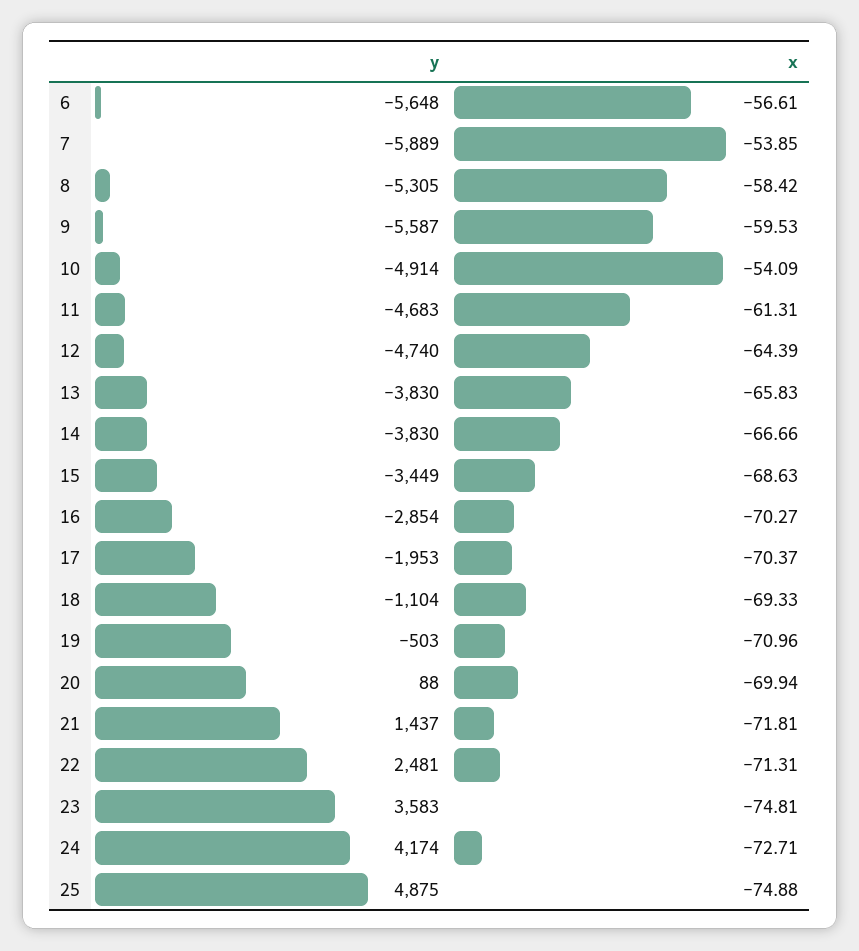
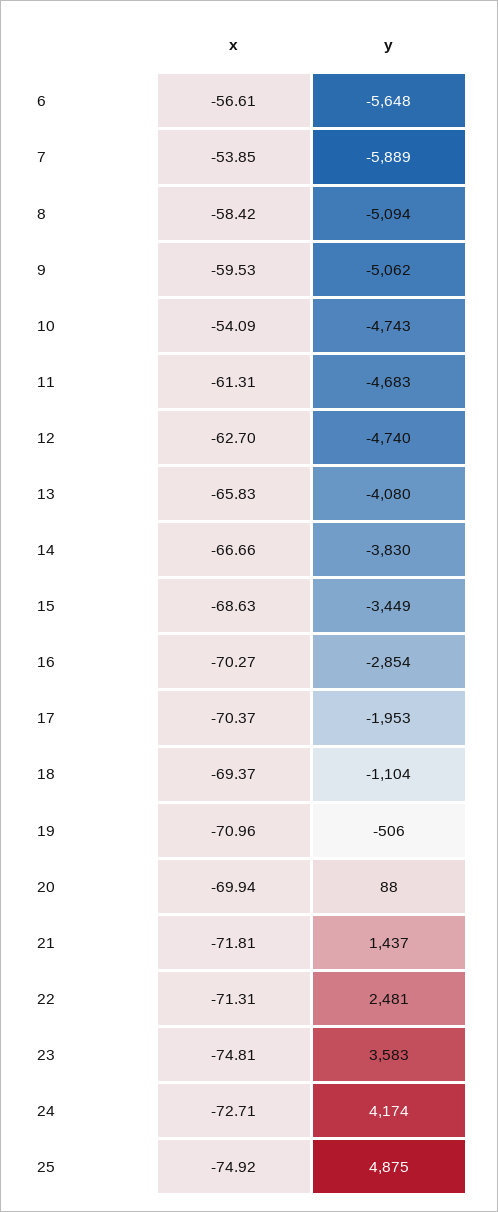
y, 8: -5305 -> -5094
y, 9: -5587 -> -5062
y, 10: -4914 -> -4743
x, 12: -64.39 -> -62.7
y, 13: -3830 -> -4080
x, 18: -69.33 -> -69.37
y, 19: -503 -> -506
x, 25: -74.88 -> -74.92

